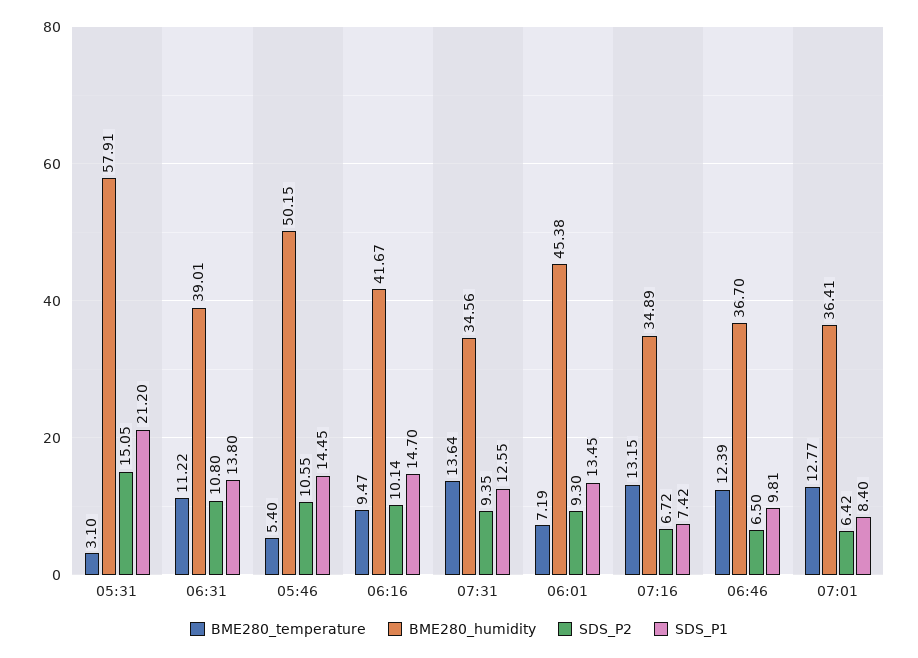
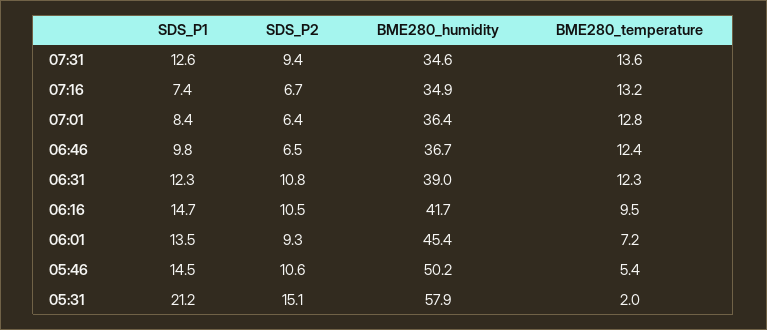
BME280_temperature, 05:31: 3.1 -> 2
BME280_temperature, 06:31: 11.22 -> 12.3
SDS_P1, 06:31: 13.8 -> 12.3
SDS_P2, 06:16: 10.14 -> 10.5

